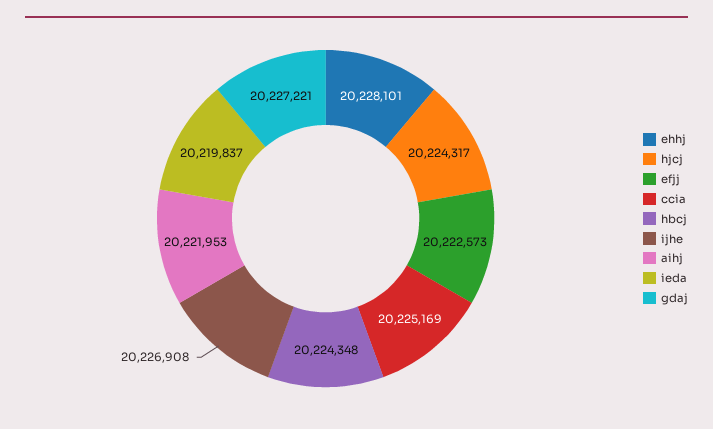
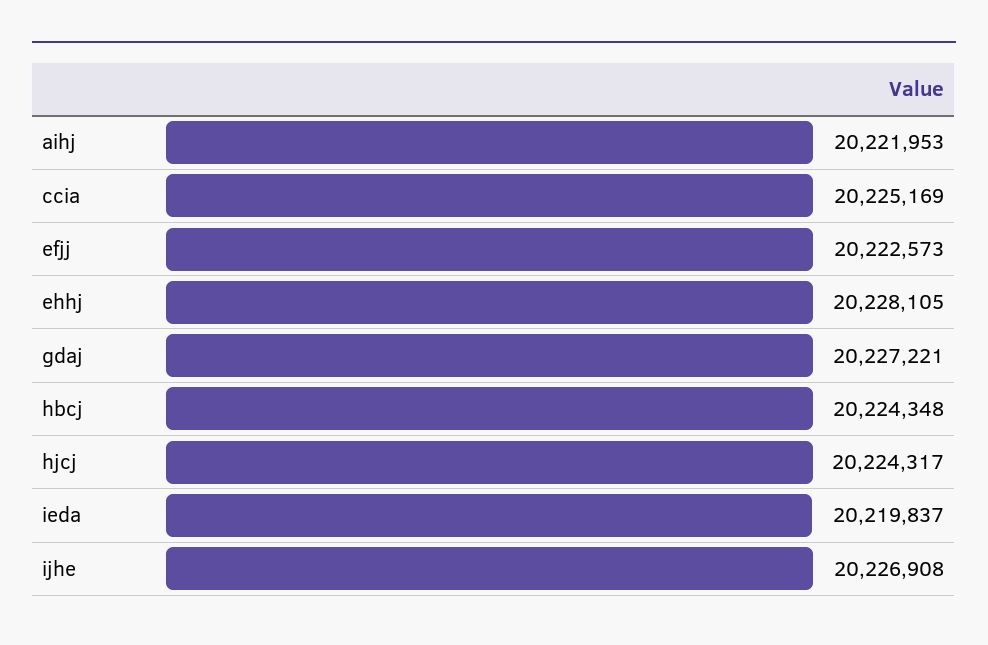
ehhj: 20228101 -> 20228105

